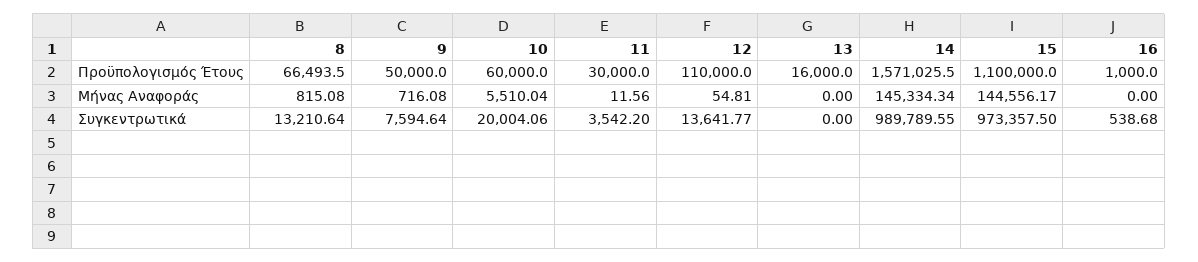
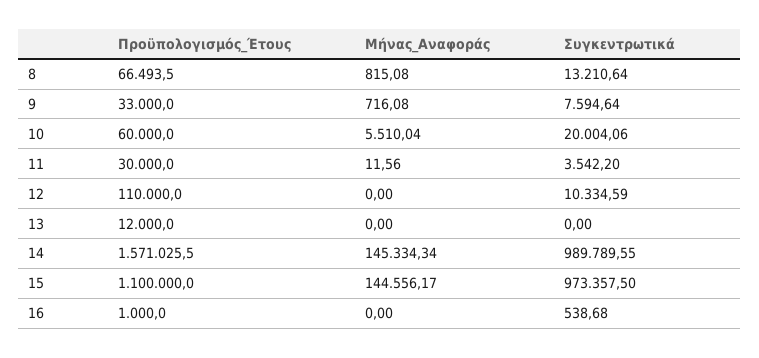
9, Προϋπολογισμός Έτους: 50000 -> 33000
13, Προϋπολογισμός Έτους: 16000 -> 12000
12, Μήνας Αναφοράς: 54.81 -> 0
12, Συγκεντρωτικά: 13641.77 -> 10334.59

